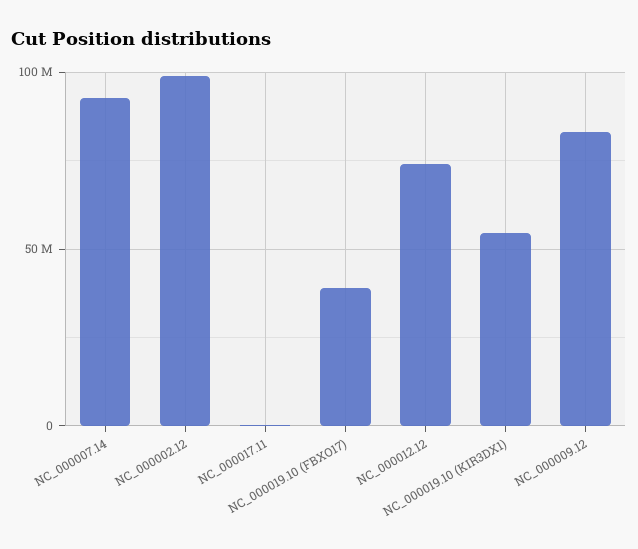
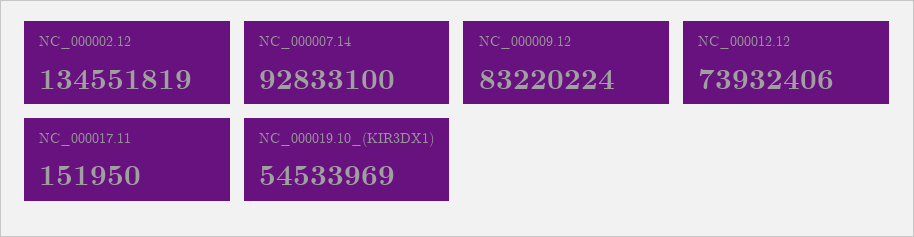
NC_000002.12: 100000000 -> 134551819
NC_000019.10 (FBXO17): 40000000 -> none

